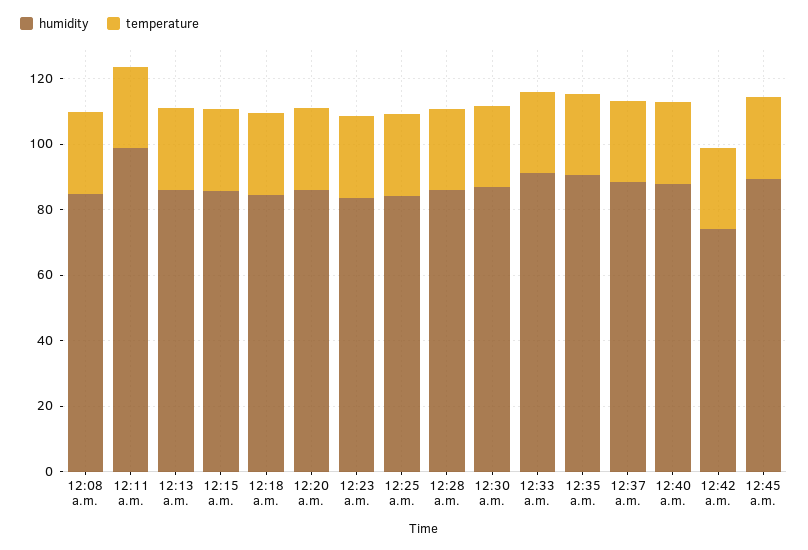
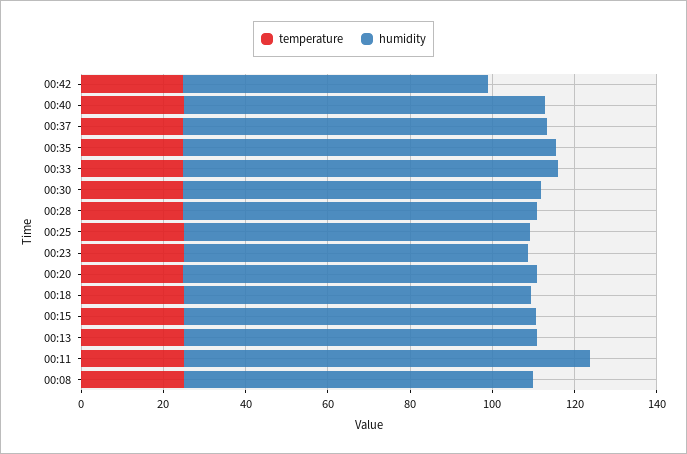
humidity, 12:45 a.m.: 90 -> none
temperature, 12:45 a.m.: 25 -> none

